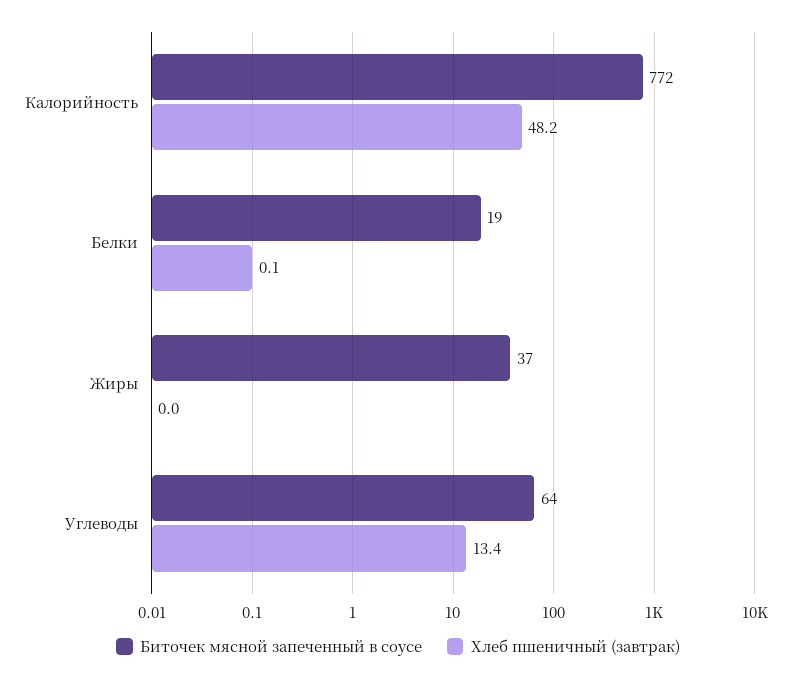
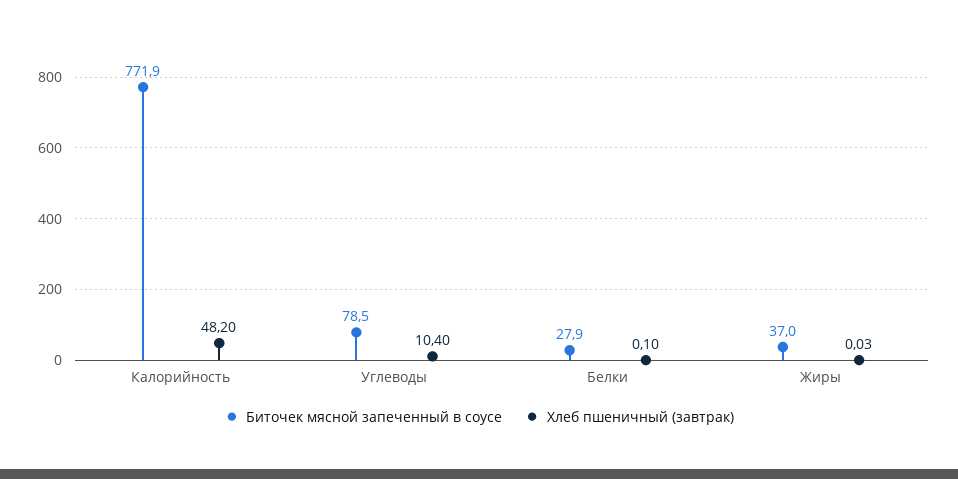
Биточек мясной запеченный в соусе, Белки: 19 -> 27.9
Биточек мясной запеченный в соусе, Углеводы: 64 -> 78.5
Хлеб пшеничный (завтрак), Углеводы: 13.4 -> 10.4

